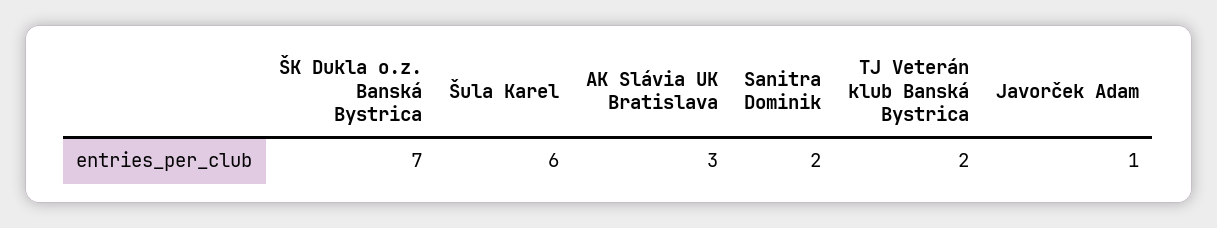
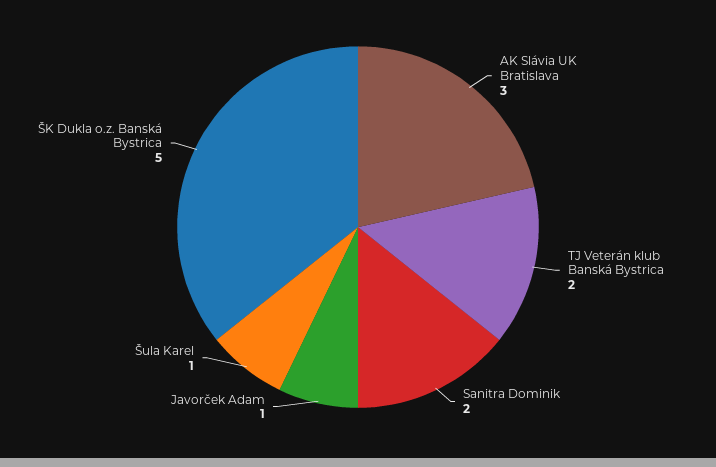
ŠK Dukla o.z. Banská Bystrica: 7 -> 5
Šula Karel: 6 -> 1

